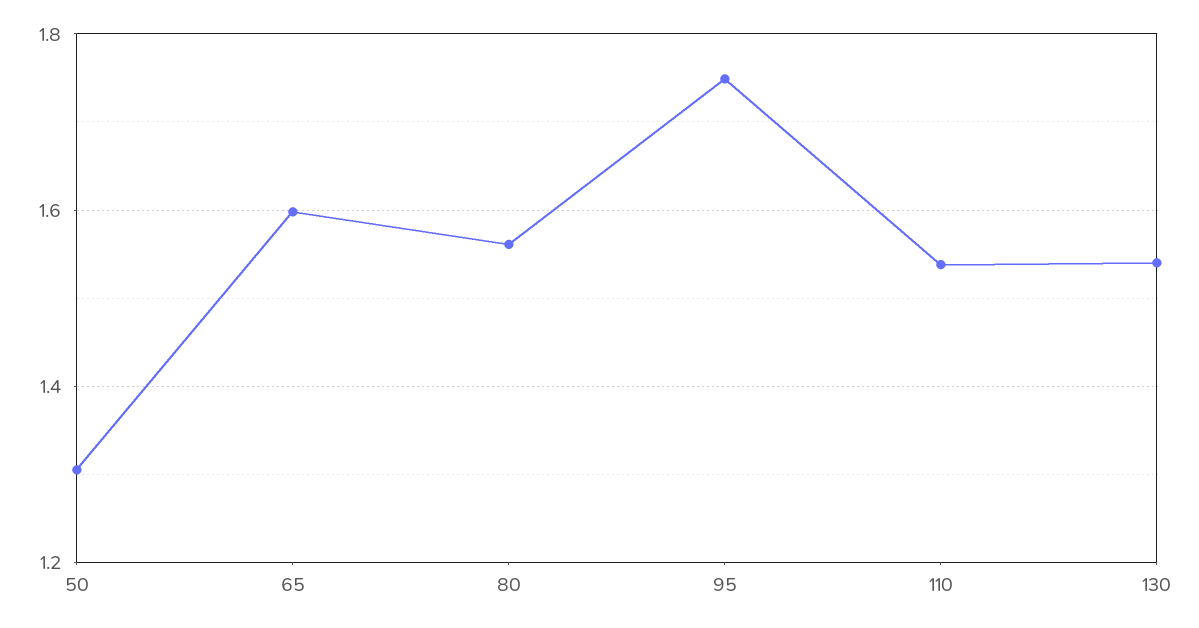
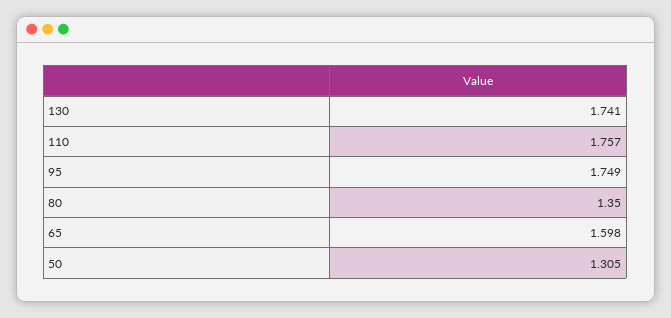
80: 1.56 -> 1.35
110: 1.54 -> 1.757
130: 1.54 -> 1.741

